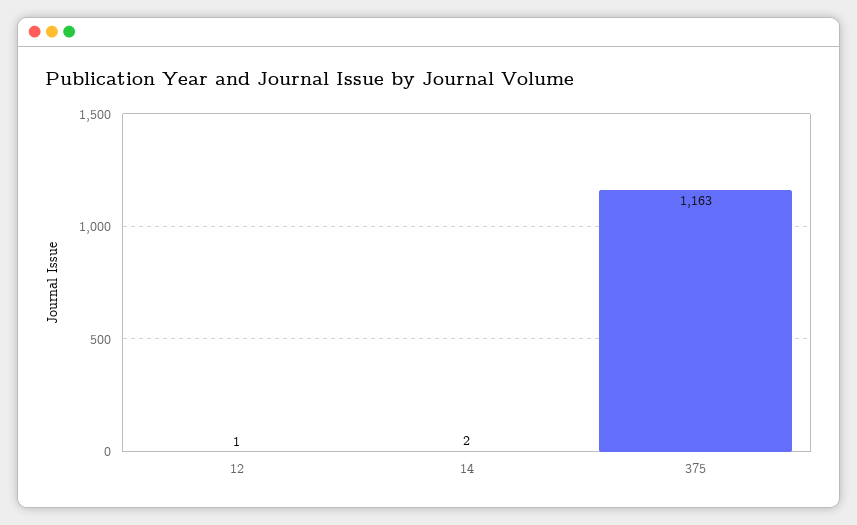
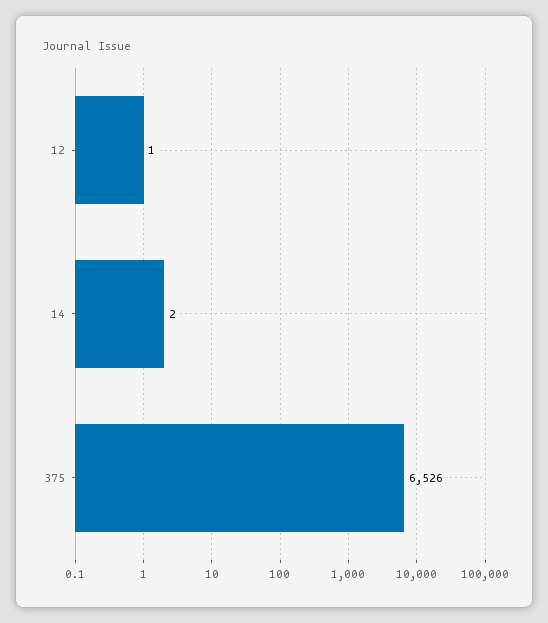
375: 1163 -> 6526

